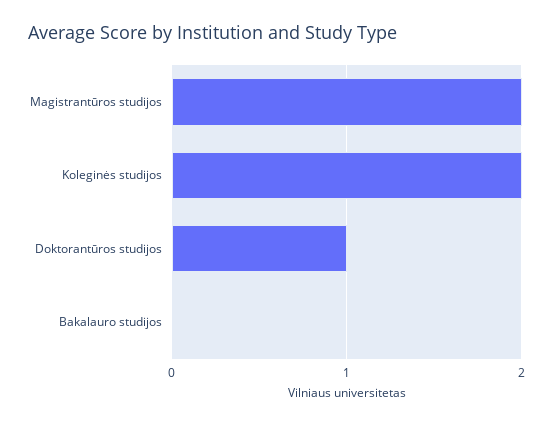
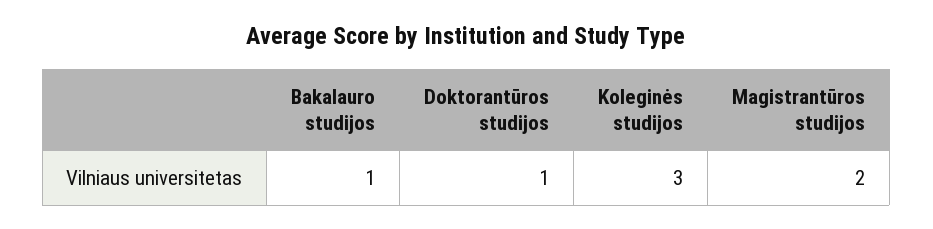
Koleginės studijos: 2 -> 3
Bakalauro studijos: 0 -> 1

